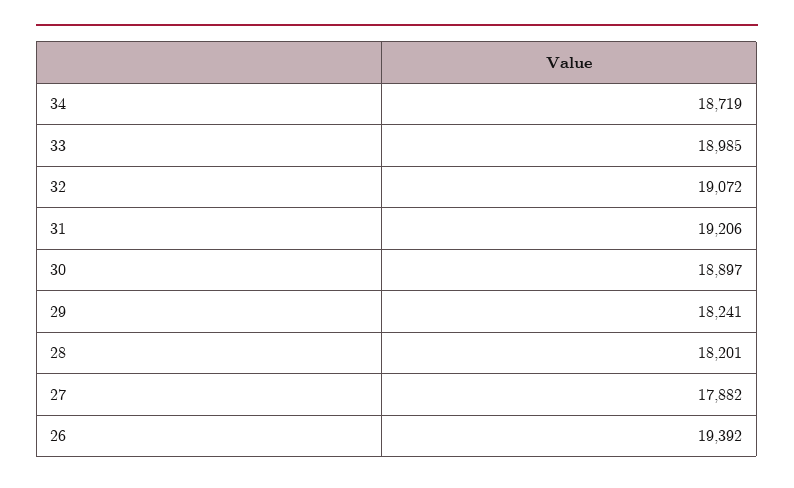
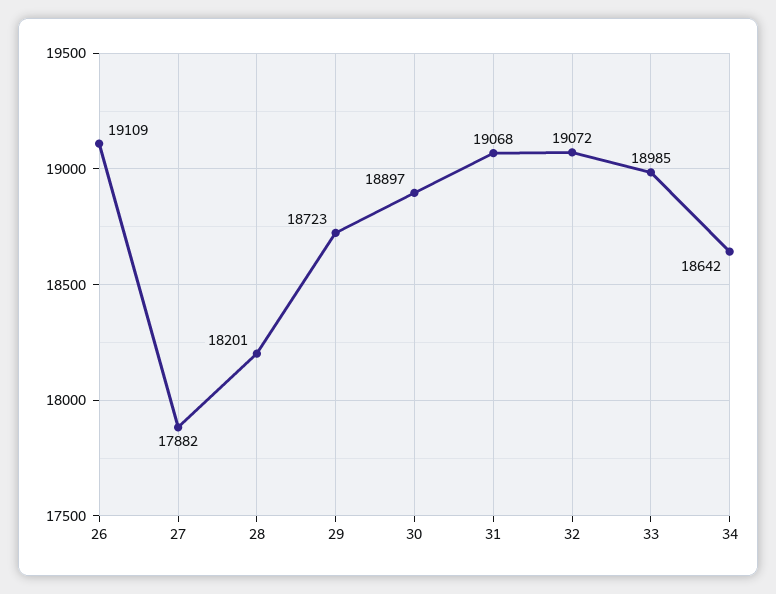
34: 18719 -> 18642
31: 19206 -> 19068
29: 18241 -> 18723
26: 19392 -> 19109

